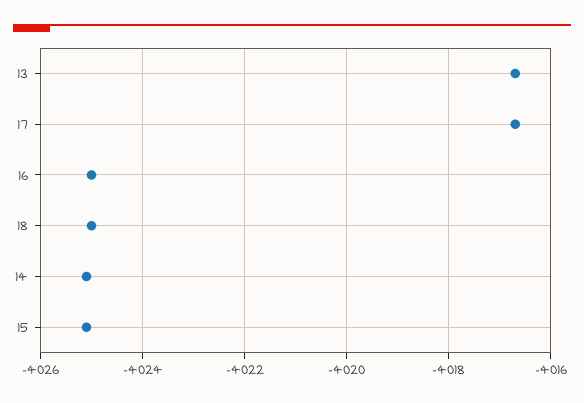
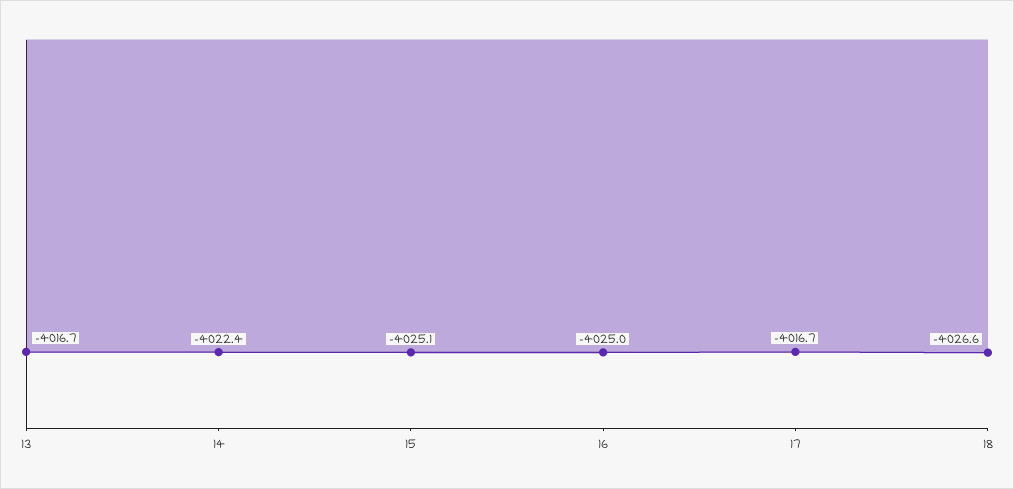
18: -4025 -> -4026.6
14: -4025 -> -4022.4

